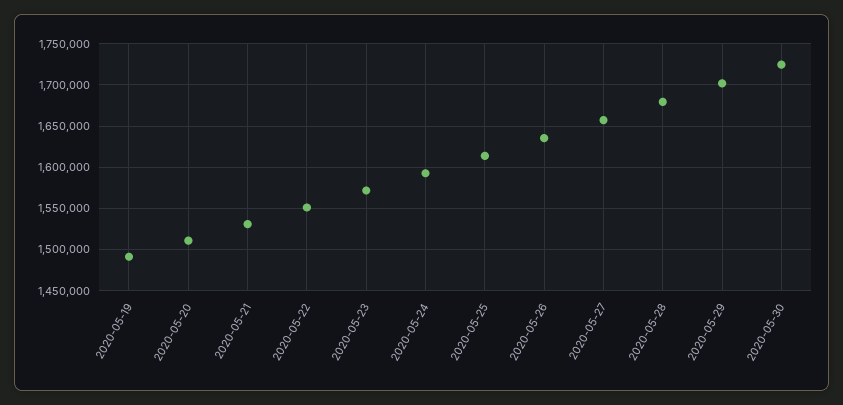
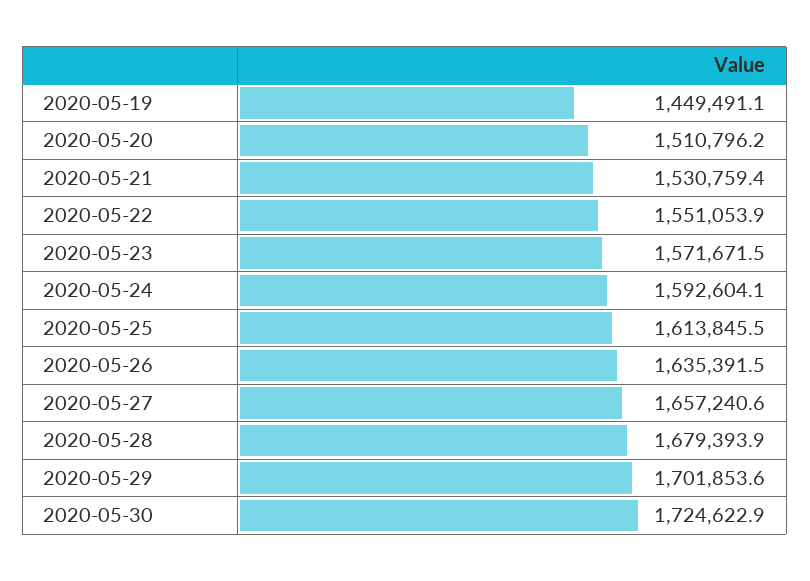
2020-05-19: 1490000 -> 1449491.1

